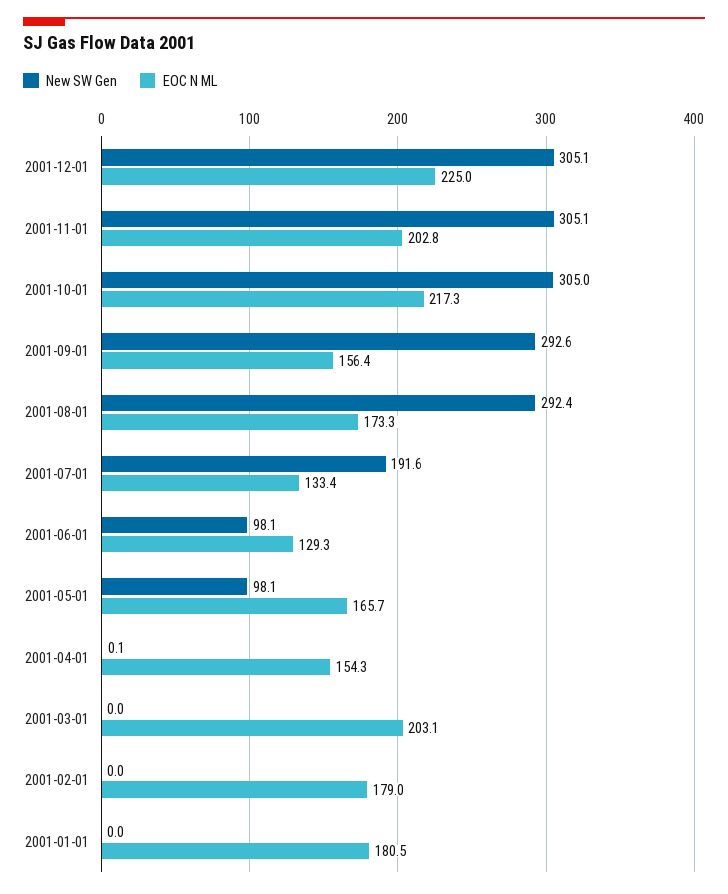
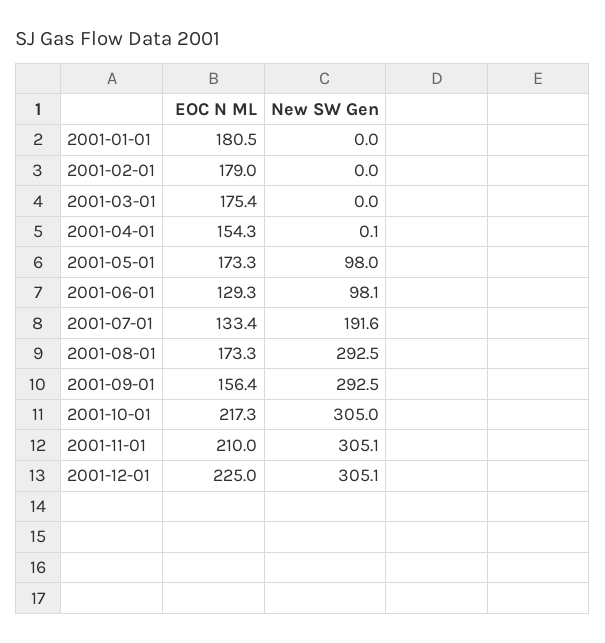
EOC N ML, 2001-11-01: 202.8 -> 210
New SW Gen, 2001-09-01: 292.6 -> 292.5
New SW Gen, 2001-08-01: 292.4 -> 292.5
New SW Gen, 2001-05-01: 98.1 -> 98
EOC N ML, 2001-05-01: 165.7 -> 173.3
EOC N ML, 2001-03-01: 203.1 -> 175.4

